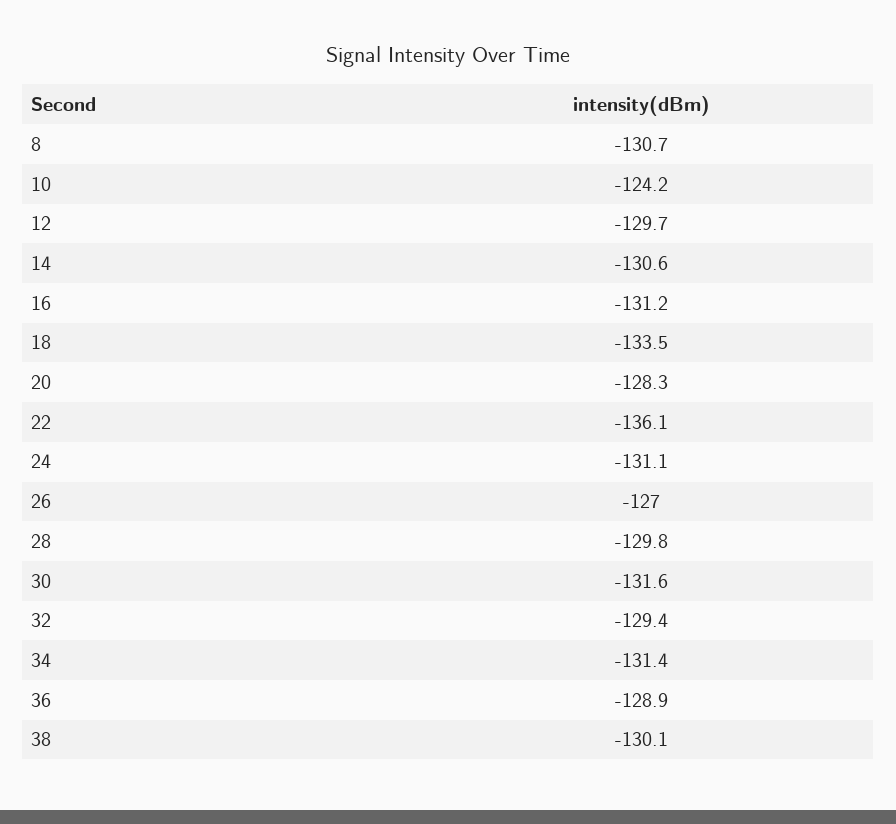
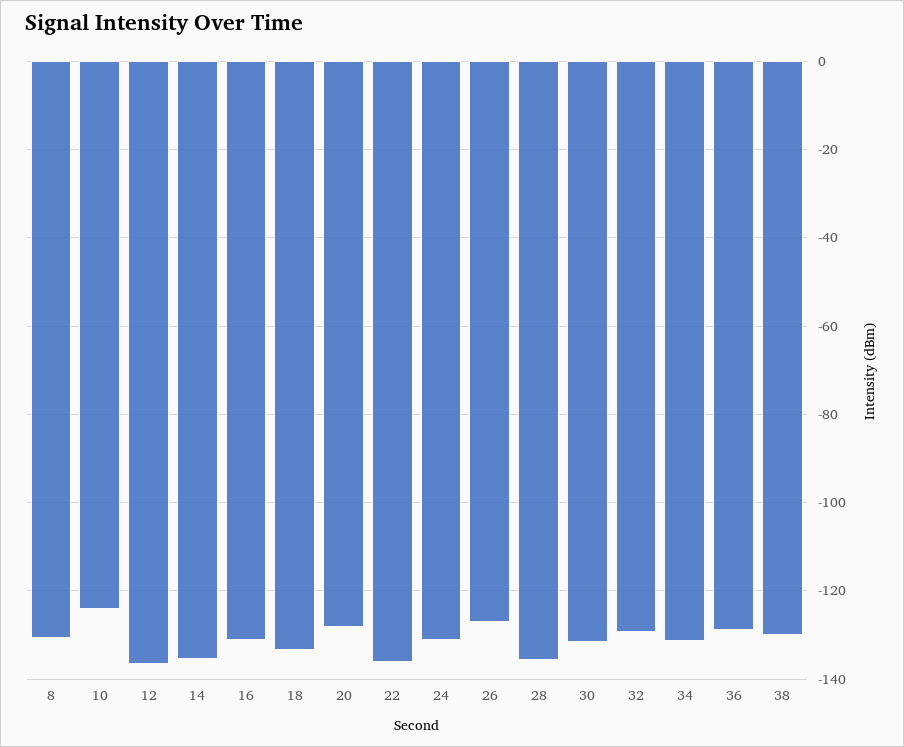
12: -129.7 -> -136
14: -130.6 -> -136
28: -129.8 -> -136

